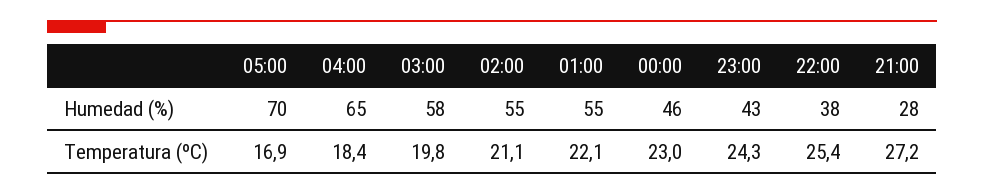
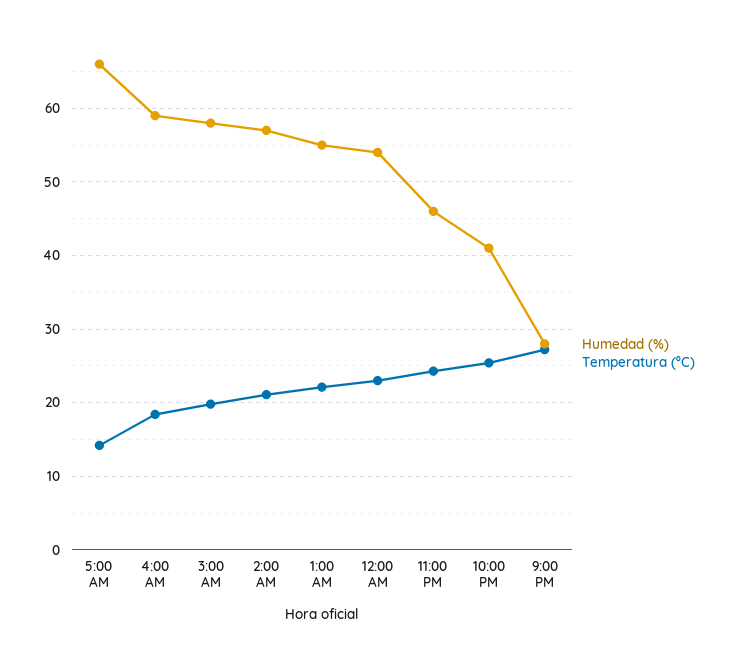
Humedad (%), 05:00: 70 -> 66
Humedad (%), 04:00: 65 -> 59
Humedad (%), 02:00: 55 -> 57
Humedad (%), 00:00: 46 -> 54
Humedad (%), 23:00: 43 -> 46
Humedad (%), 22:00: 38 -> 41
Temperatura (ºC), 05:00: 16.9 -> 14

